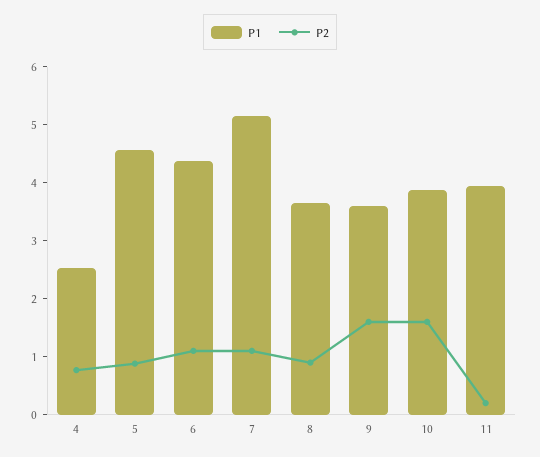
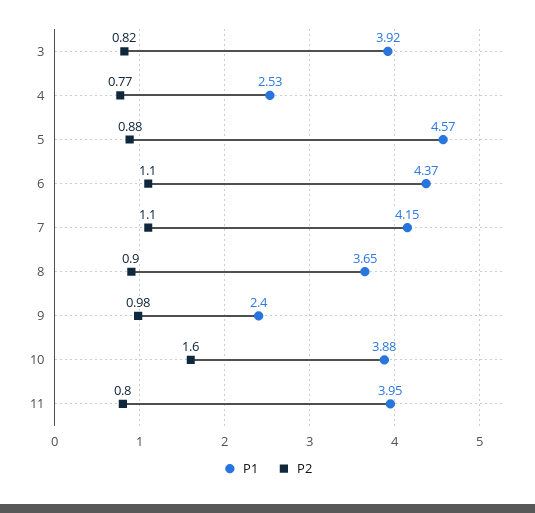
P1, 7: 5.2 -> 4.15
P1, 9: 3.6 -> 2.4
P2, 9: 1.6 -> 0.98
P2, 11: 0.2 -> 0.8
P1, 3: none -> 3.92
P2, 3: none -> 0.82

